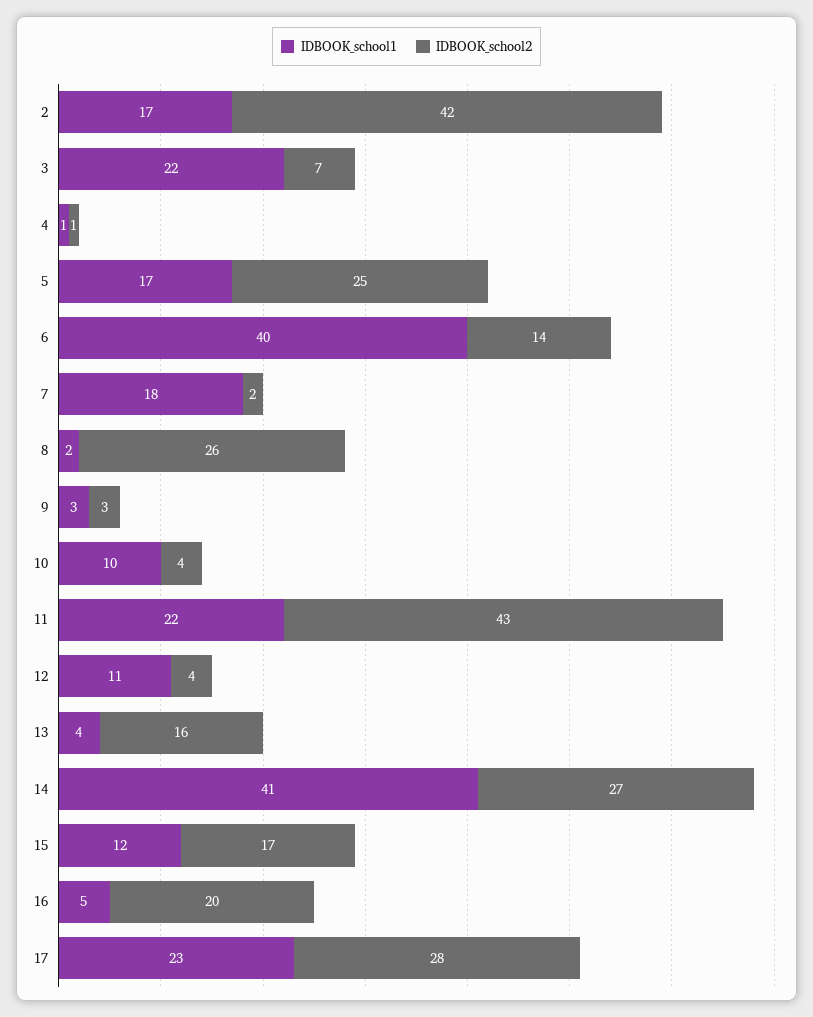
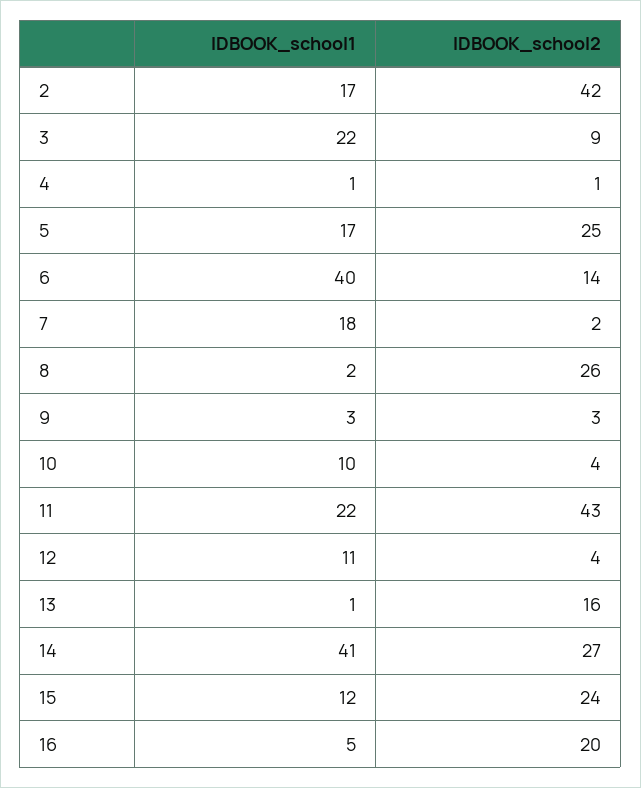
IDBOOK_school2, 3: 7 -> 9
IDBOOK_school1, 13: 4 -> 1
IDBOOK_school2, 15: 17 -> 24
IDBOOK_school1, 17: 23 -> none
IDBOOK_school2, 17: 28 -> none

